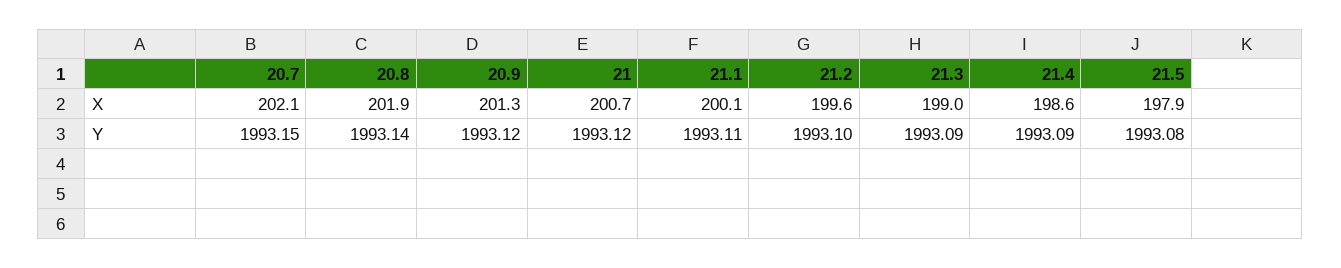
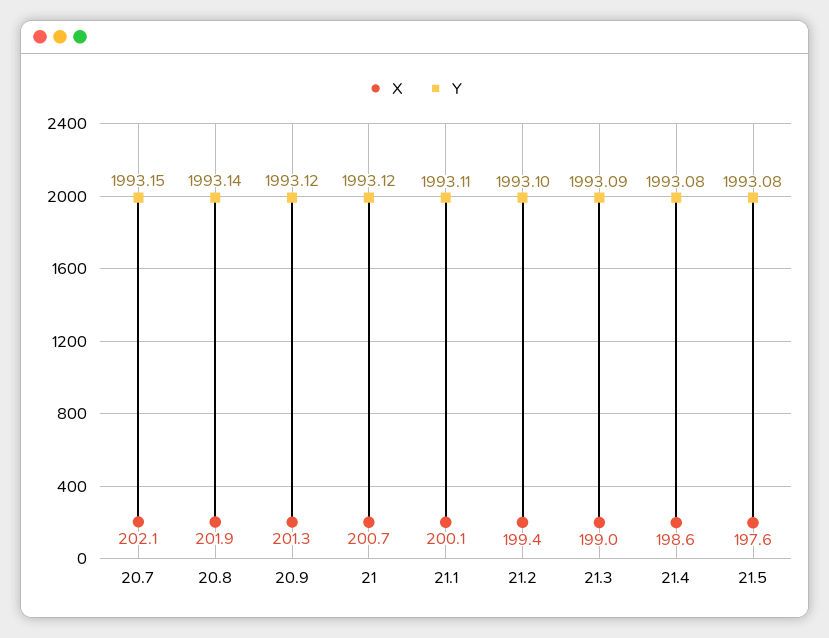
X, 21.2: 199.6 -> 199.4
X, 21.5: 197.9 -> 197.6
Y, 21.4: 1993.09 -> 1993.08

